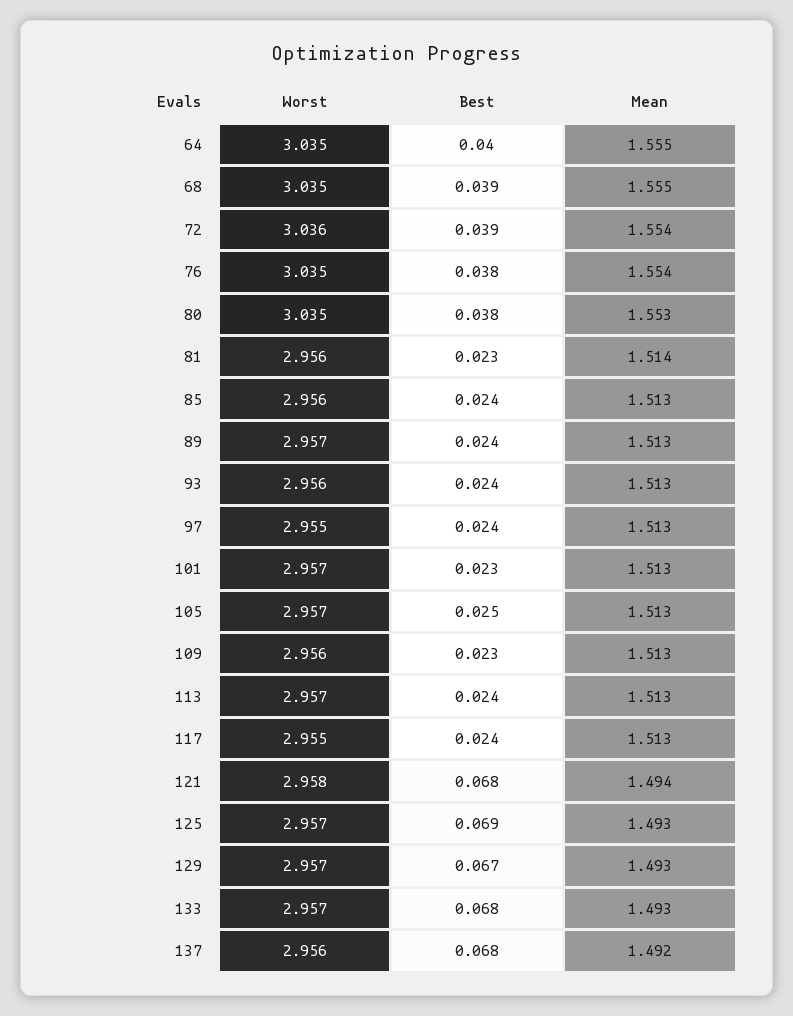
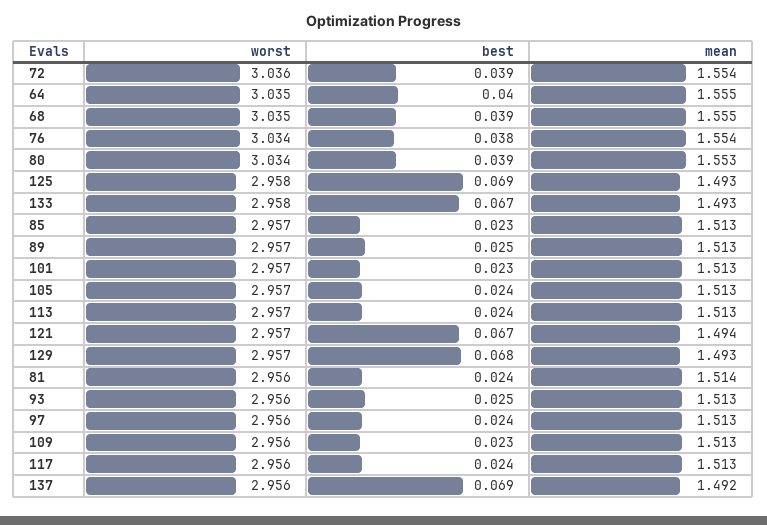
Worst, 76: 3.035 -> 3.034
Worst, 80: 3.035 -> 3.034
Best, 80: 0.038 -> 0.039
Best, 81: 0.023 -> 0.024
Worst, 85: 2.956 -> 2.957
Best, 85: 0.024 -> 0.023
Best, 89: 0.024 -> 0.025
Best, 93: 0.024 -> 0.025
Worst, 97: 2.955 -> 2.956
Best, 105: 0.025 -> 0.024
Worst, 117: 2.955 -> 2.956
Worst, 121: 2.958 -> 2.957
Best, 121: 0.068 -> 0.067
Worst, 125: 2.957 -> 2.958
Best, 129: 0.067 -> 0.068
Worst, 133: 2.957 -> 2.958
Best, 133: 0.068 -> 0.067
Best, 137: 0.068 -> 0.069

